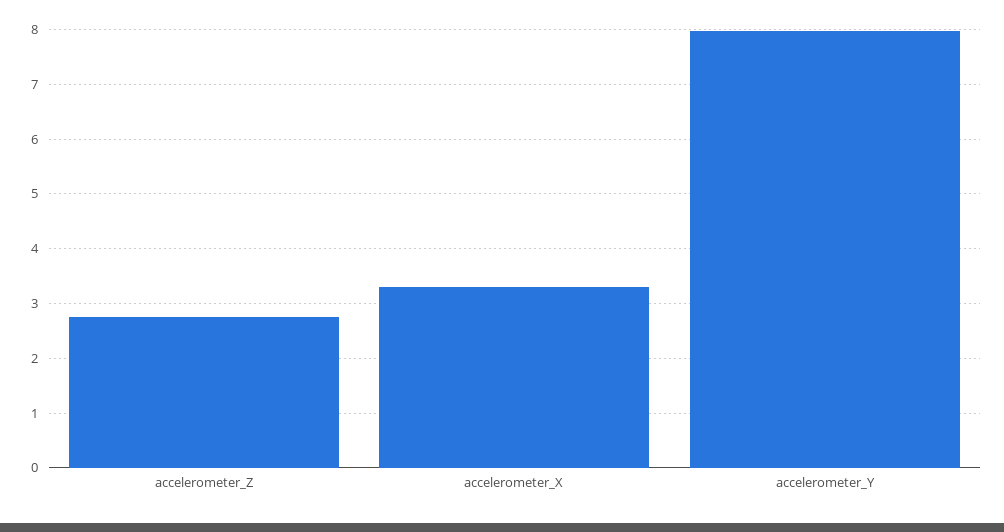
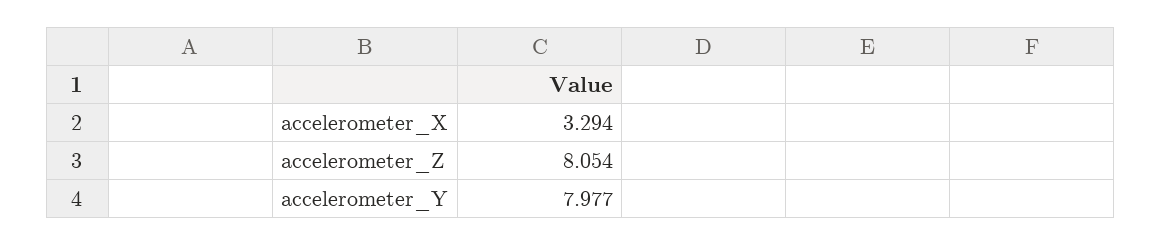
accelerometer_Z: 2.8 -> 8.054

